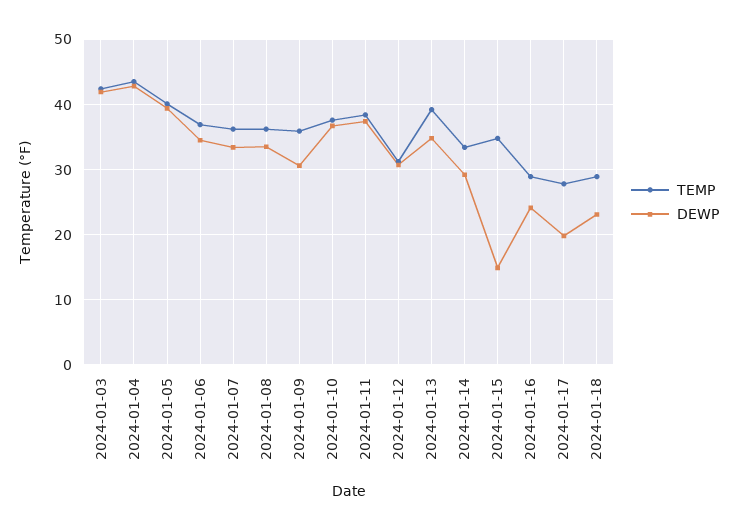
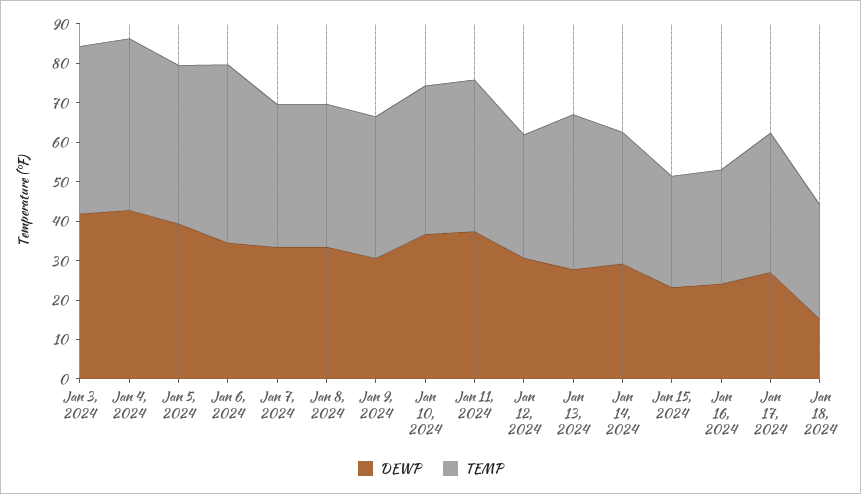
TEMP, 2024-01-06: 37 -> 45
DEWP, 2024-01-13: 35 -> 27.5
TEMP, 2024-01-15: 35 -> 27.5
DEWP, 2024-01-15: 15 -> 22.5
TEMP, 2024-01-17: 28 -> 35
DEWP, 2024-01-17: 20 -> 27.5
DEWP, 2024-01-18: 23 -> 15

